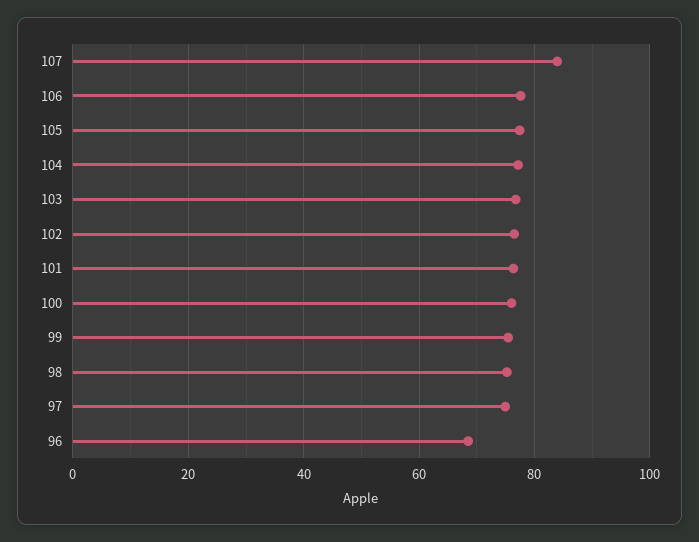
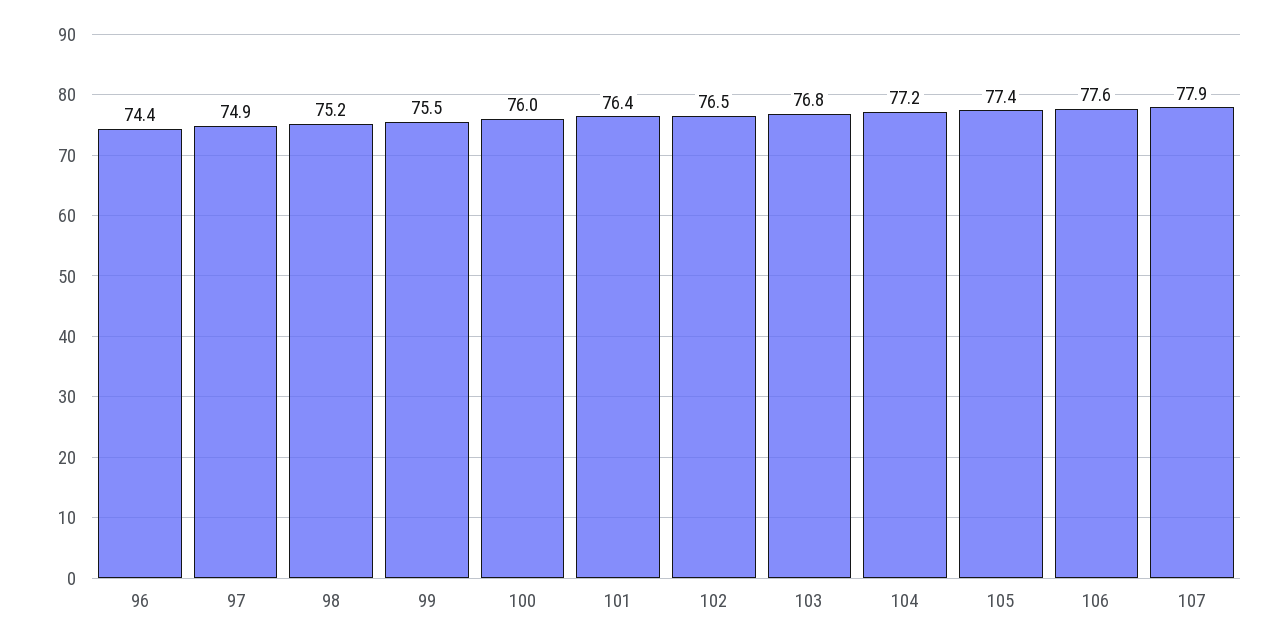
107: 84 -> 77.9
96: 68 -> 74.4

